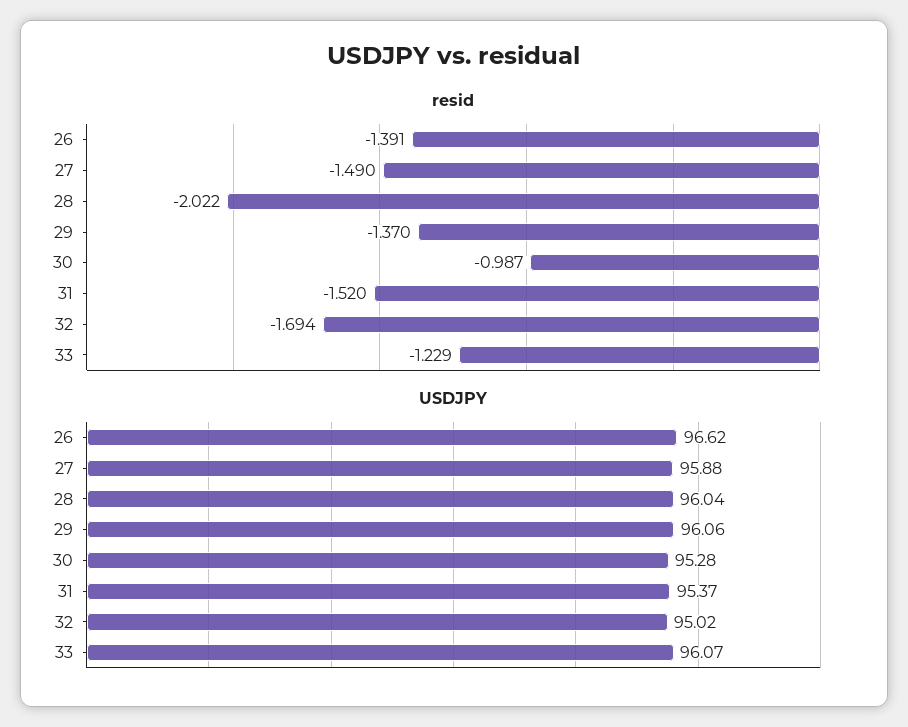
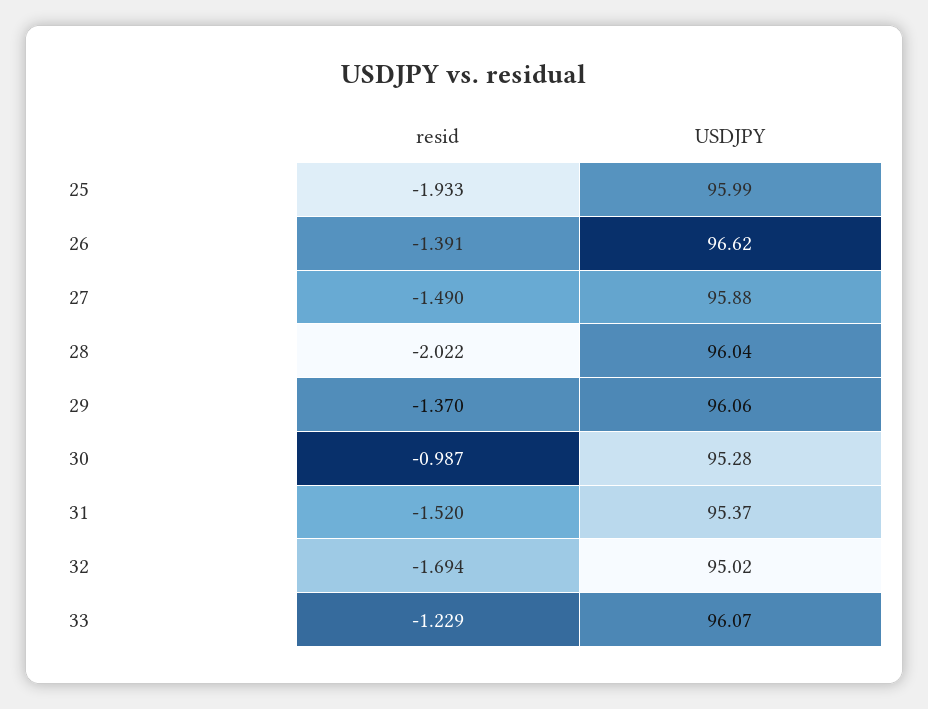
resid, 25: none -> -1.933
USDJPY, 25: none -> 95.99

